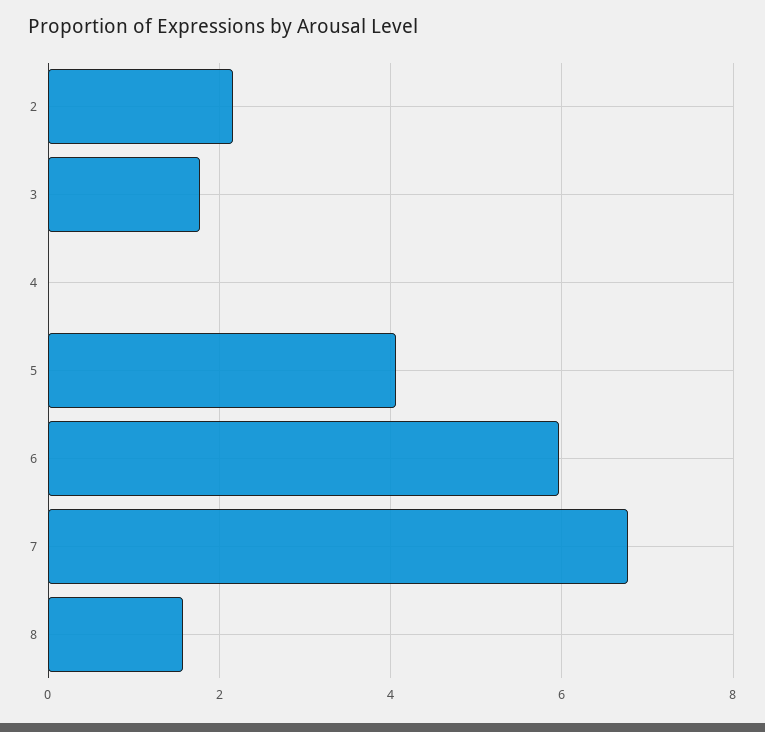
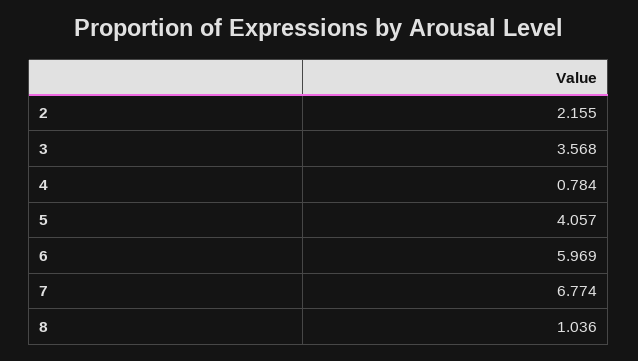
3: 1.8 -> 3.568
4: 0 -> 0.784
8: 1.6 -> 1.036

